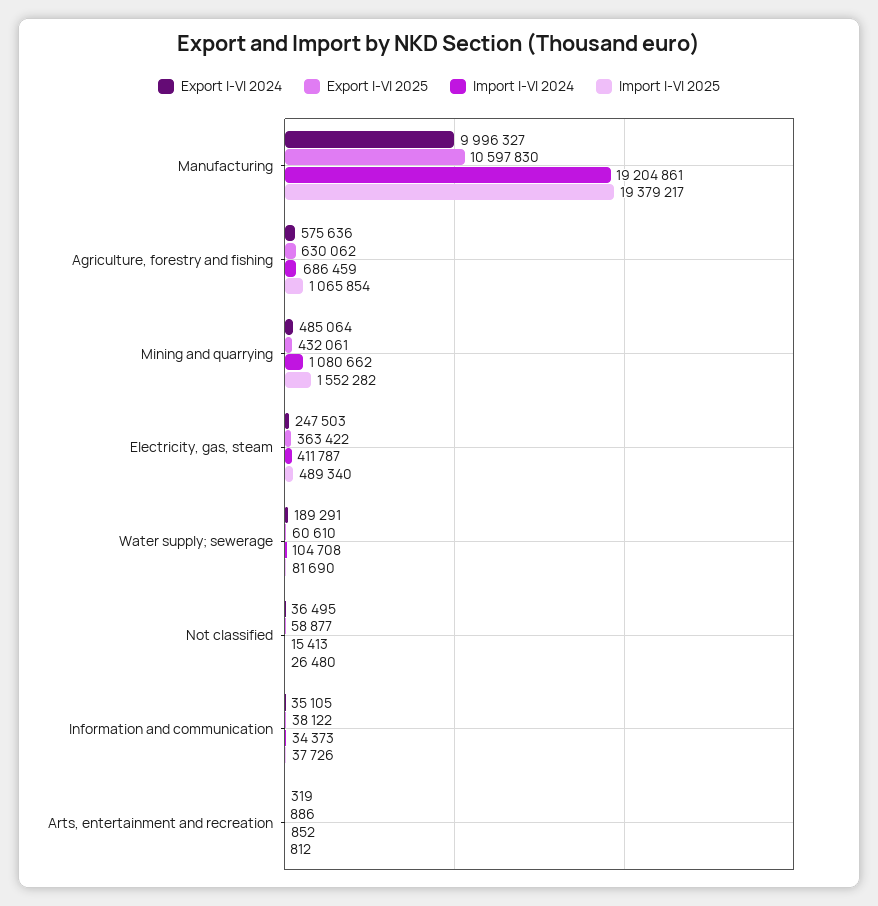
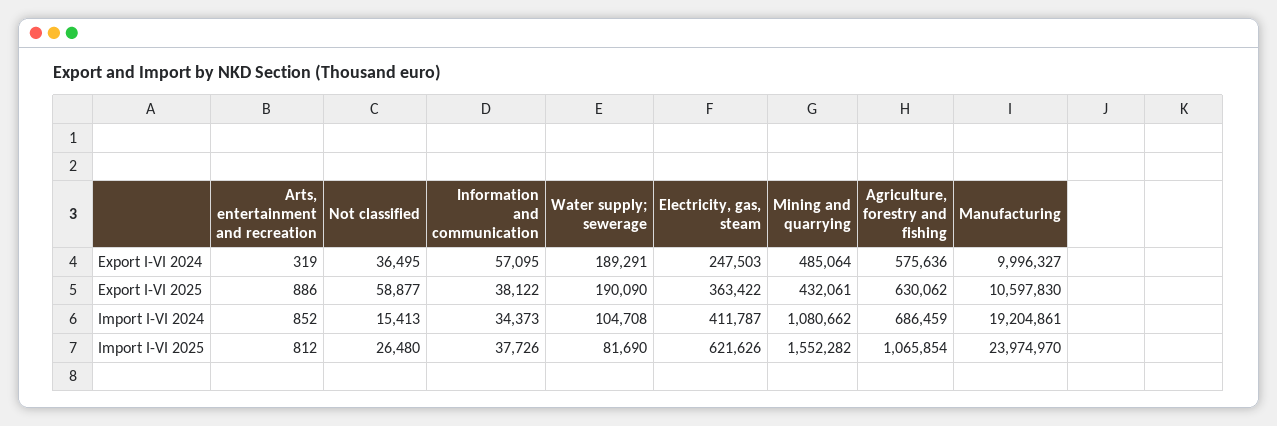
Import I-VI 2025, Manufacturing: 19379217 -> 23974970
Import I-VI 2025, Electricity, gas, steam: 489340 -> 621626
Export I-VI 2025, Water supply; sewerage: 60610 -> 190090
Export I-VI 2024, Information and communication: 35105 -> 57095

